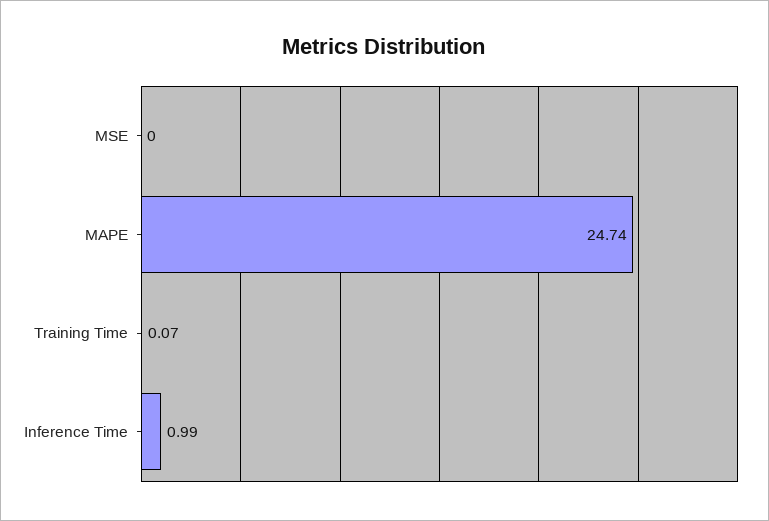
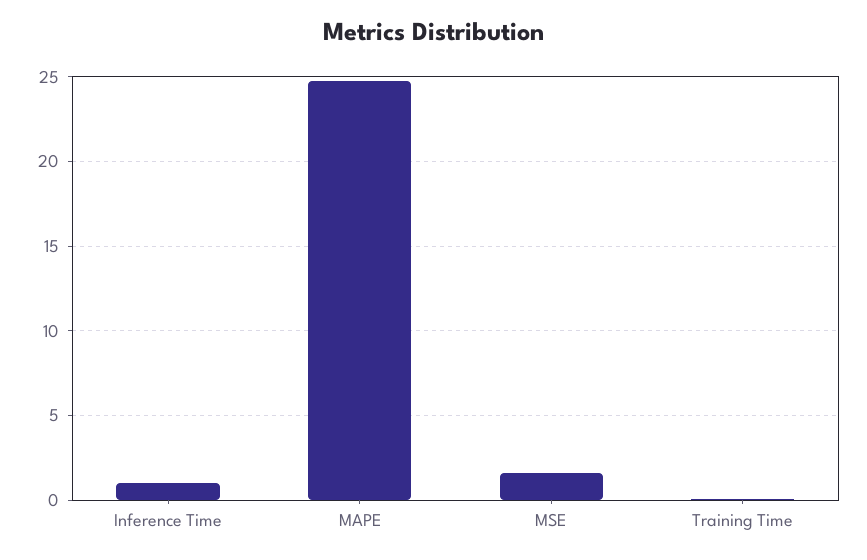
MSE: 0 -> 1.5

